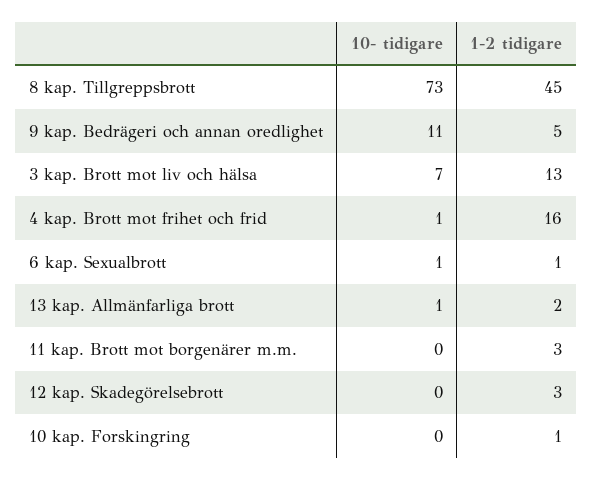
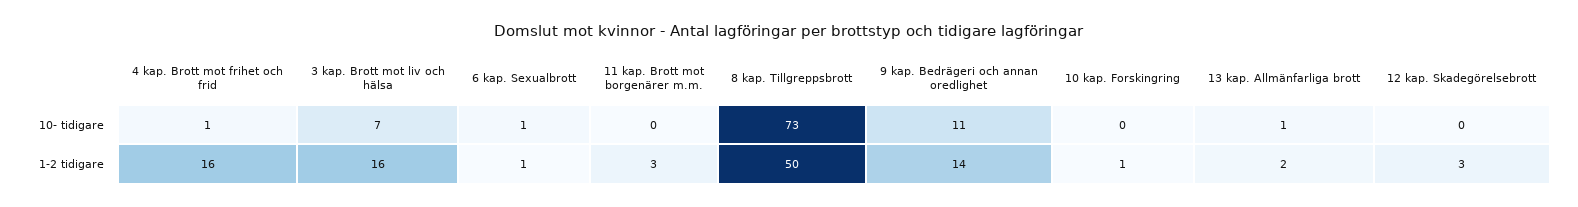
1-2 tidigare, 8 kap. Tillgreppsbrott: 45 -> 50
1-2 tidigare, 9 kap. Bedrägeri och annan oredlighet: 5 -> 14
1-2 tidigare, 3 kap. Brott mot liv och hälsa: 13 -> 16

